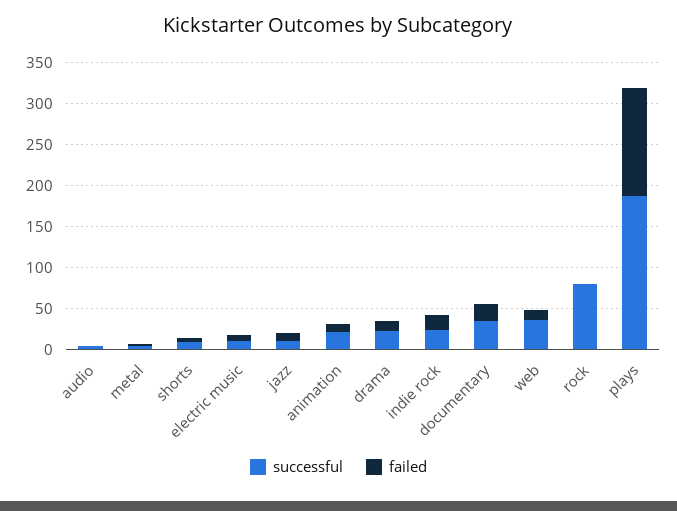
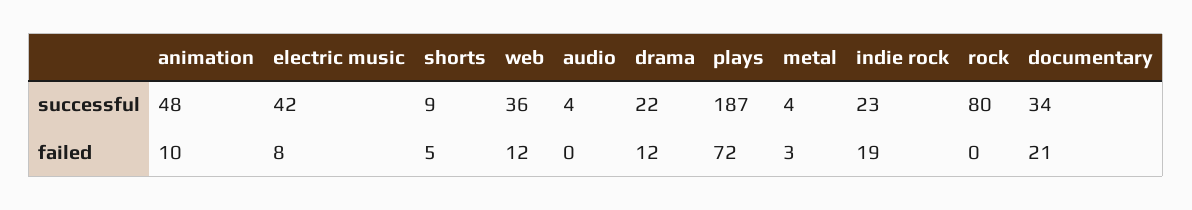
successful, electric music: 10 -> 42
successful, jazz: 10 -> none
failed, jazz: 10 -> none
successful, animation: 20 -> 48
failed, plays: 130 -> 72

